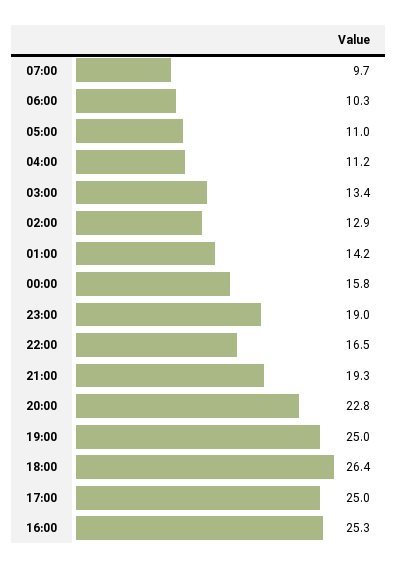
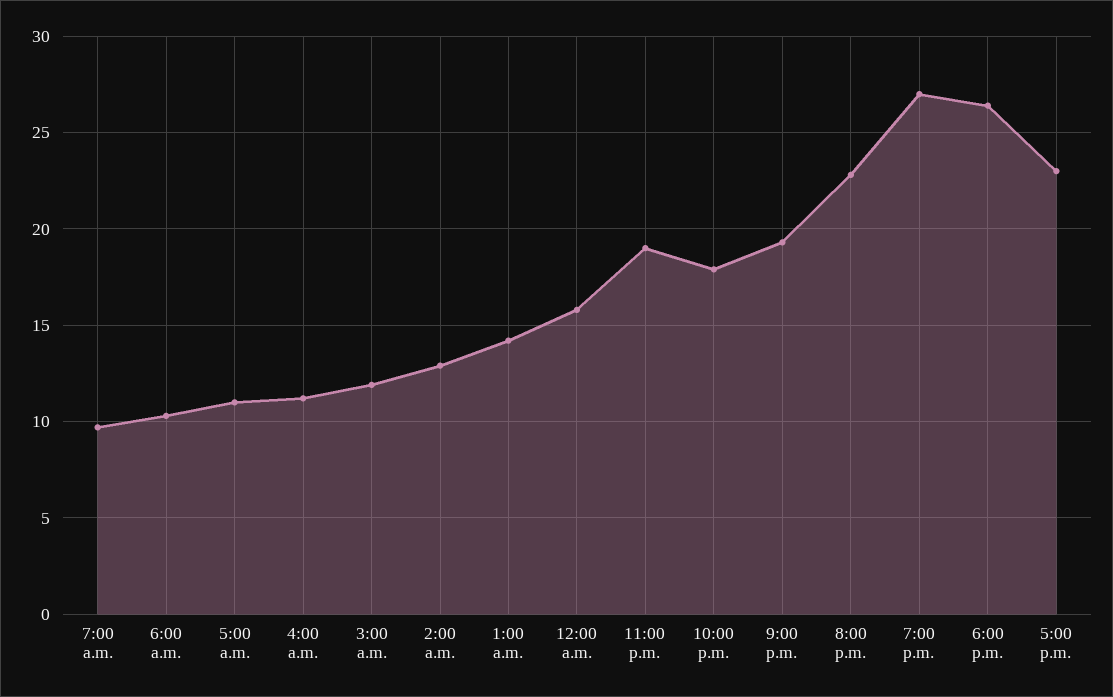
03:00: 13.4 -> 12
22:00: 16.5 -> 18
19:00: 25 -> 27
17:00: 25 -> 23
16:00: 25.3 -> none

